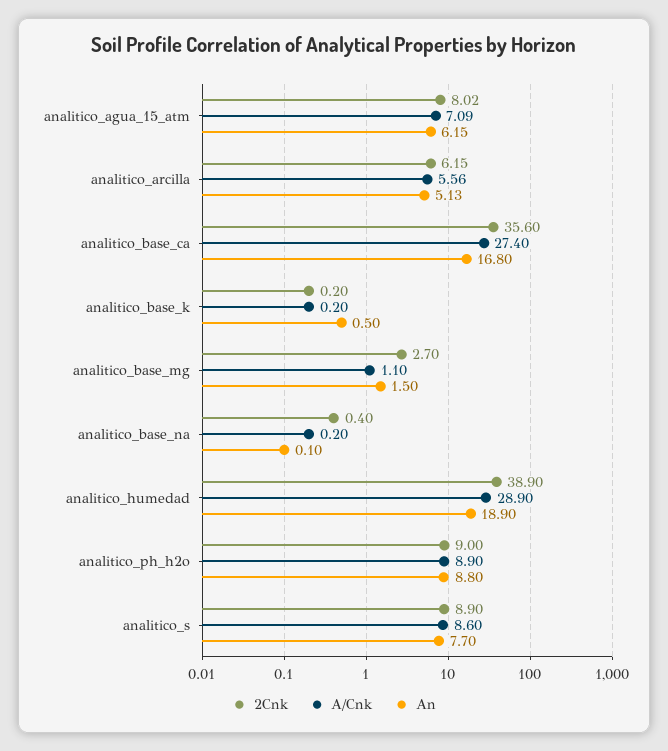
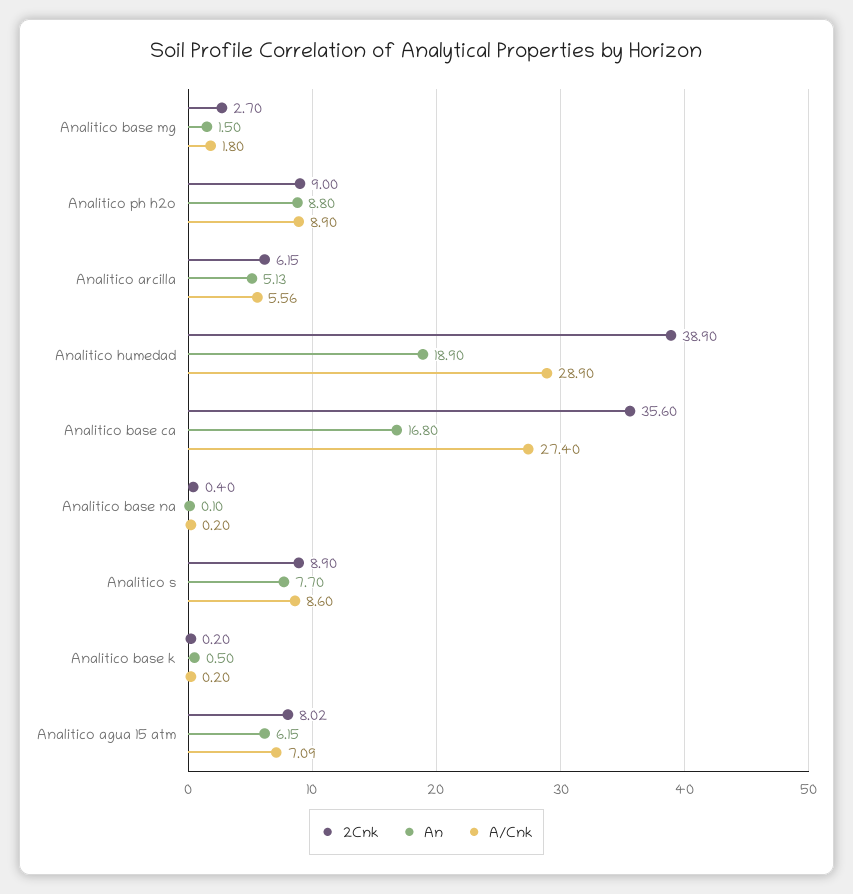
A/Cnk, analitico_base_mg: 1.1 -> 1.8

